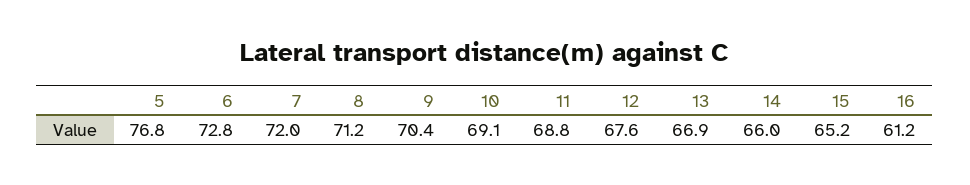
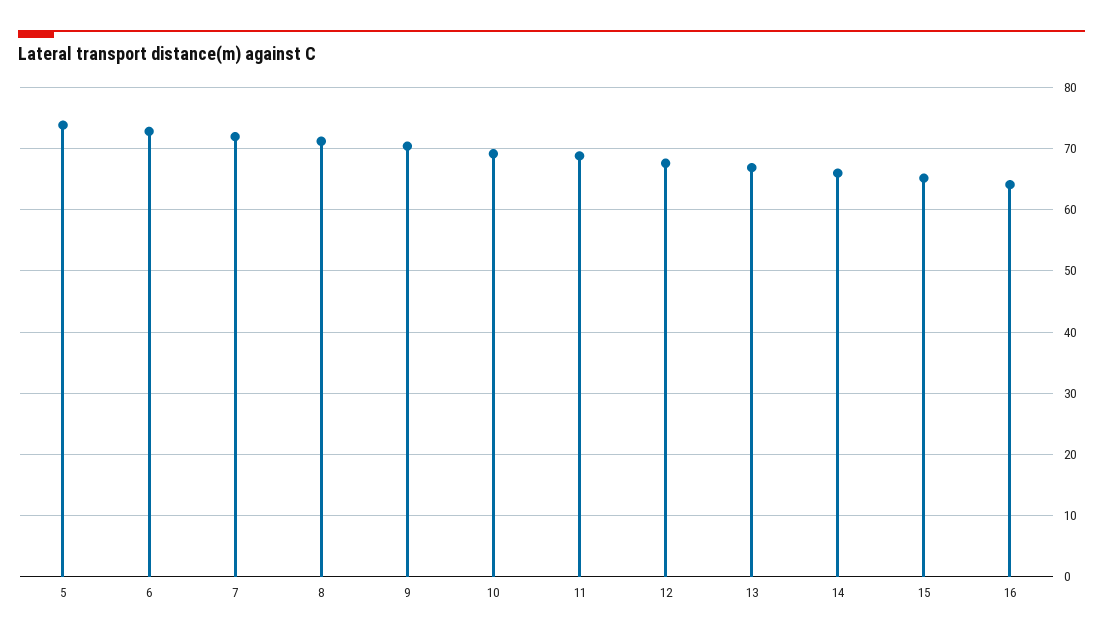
5: 76.8 -> 74
16: 61.2 -> 64

